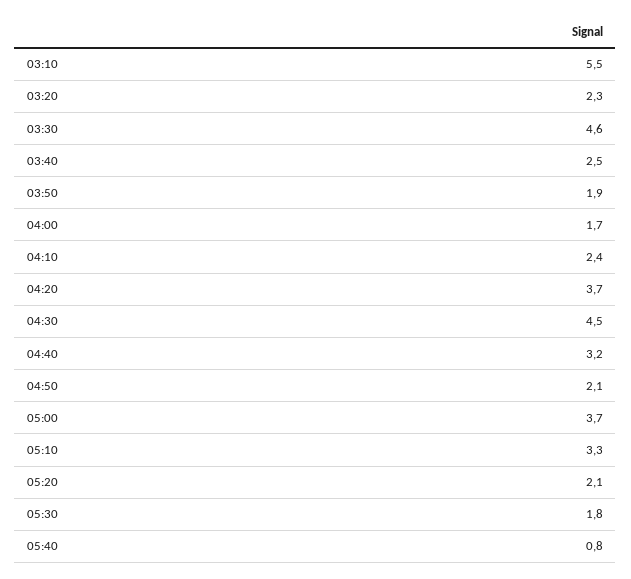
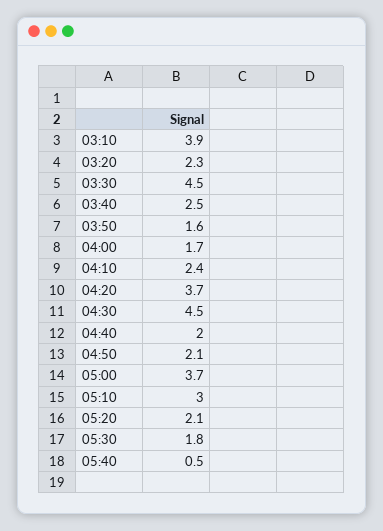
03:10: 5.5 -> 3.9
03:30: 4.6 -> 4.5
03:50: 1.9 -> 1.6
04:40: 3.2 -> 2
05:10: 3.3 -> 3
05:40: 0.8 -> 0.5

